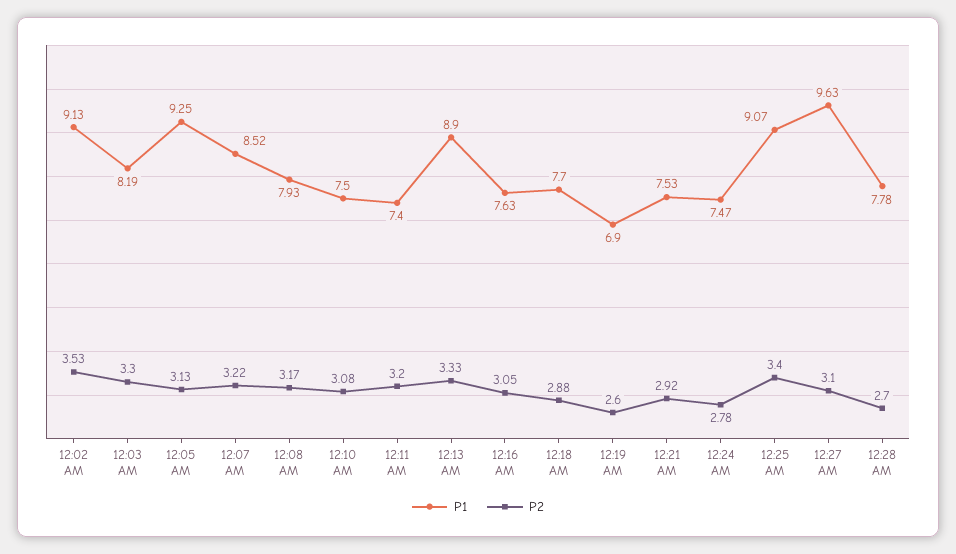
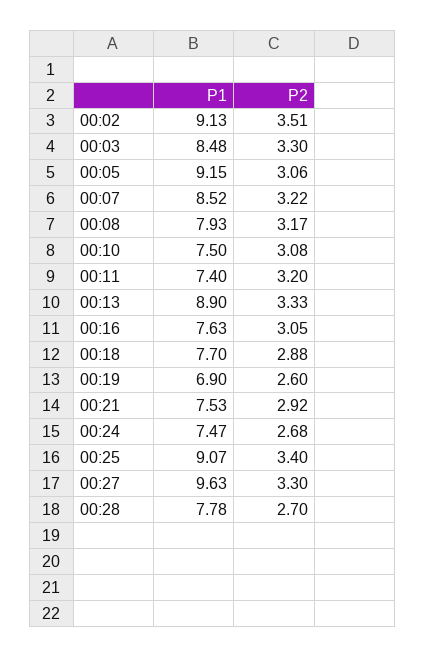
P2, 12:02 AM: 3.53 -> 3.51
P1, 12:03 AM: 8.19 -> 8.48
P1, 12:05 AM: 9.25 -> 9.15
P2, 12:05 AM: 3.13 -> 3.06
P2, 12:24 AM: 2.78 -> 2.68
P2, 12:27 AM: 3.1 -> 3.3

